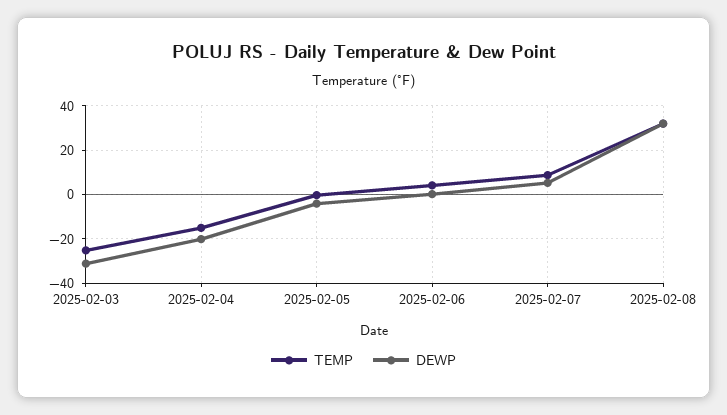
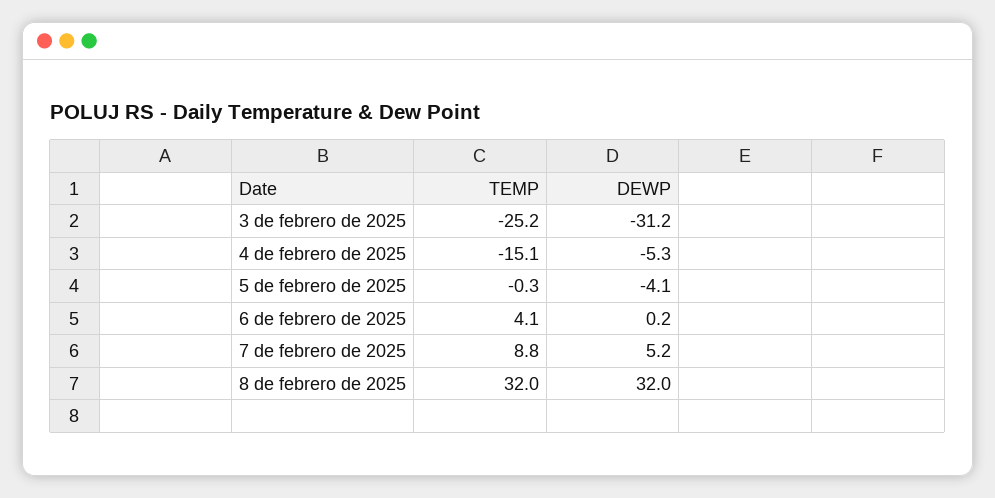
DEWP, 2025-02-04: -20 -> -5.3

